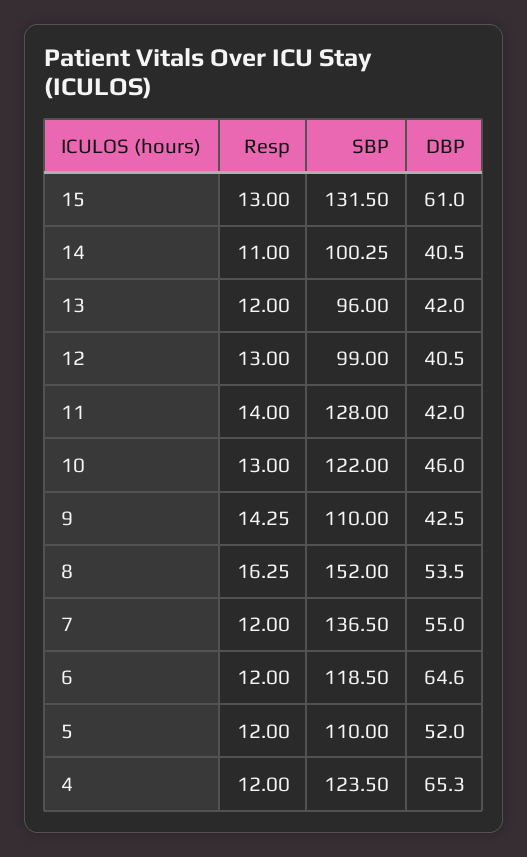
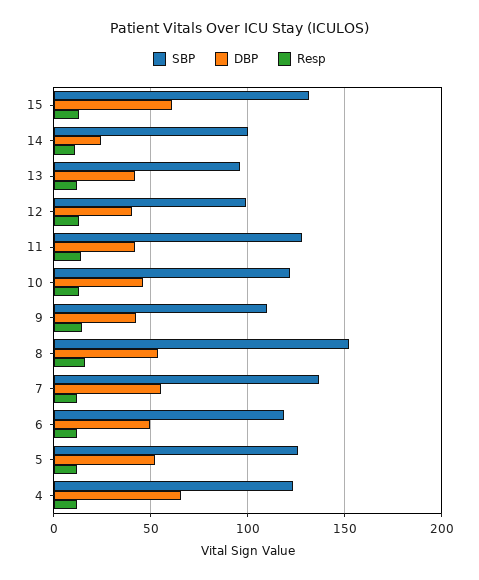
DBP, 14: 40.5 -> 25
DBP, 6: 64.6 -> 50
SBP, 5: 110 -> 125

